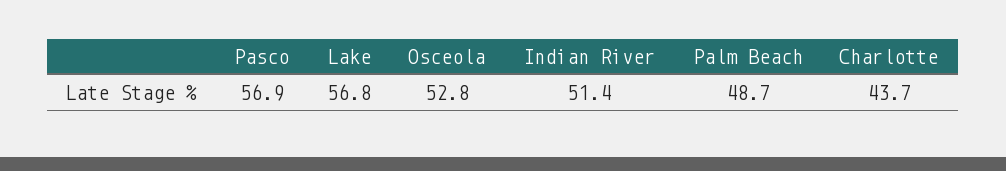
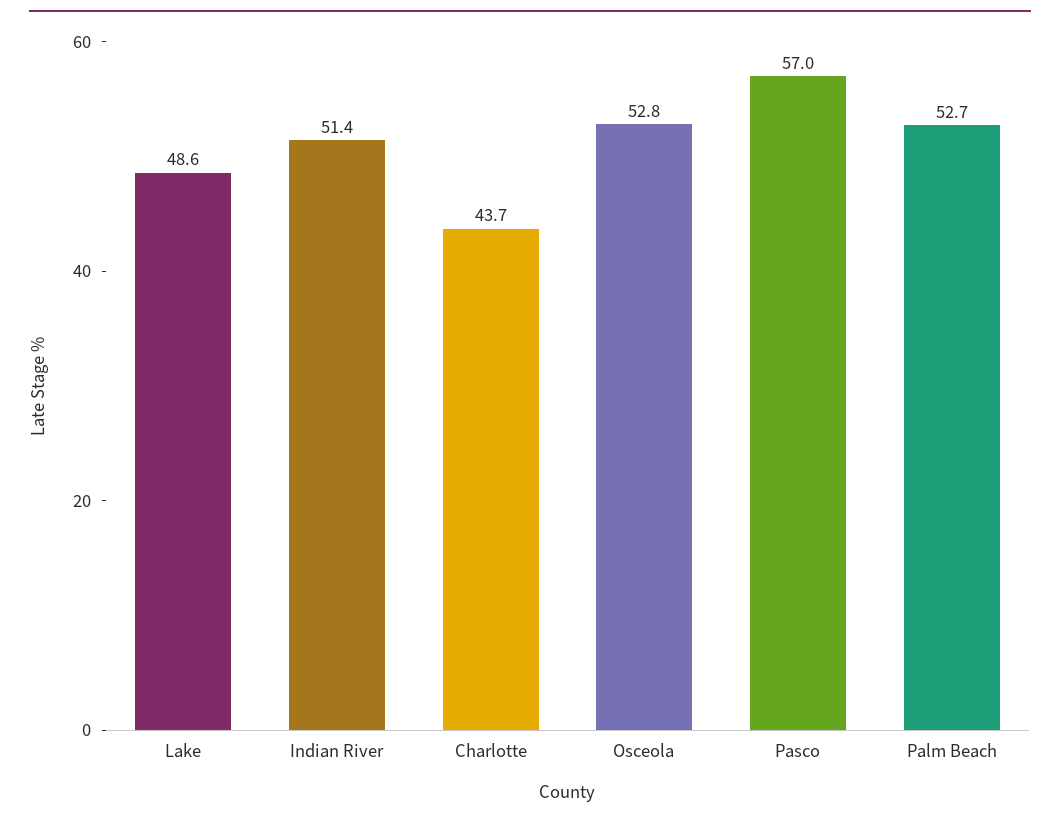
Pasco: 56.9 -> 57
Lake: 56.8 -> 48.6
Palm Beach: 48.7 -> 52.7

